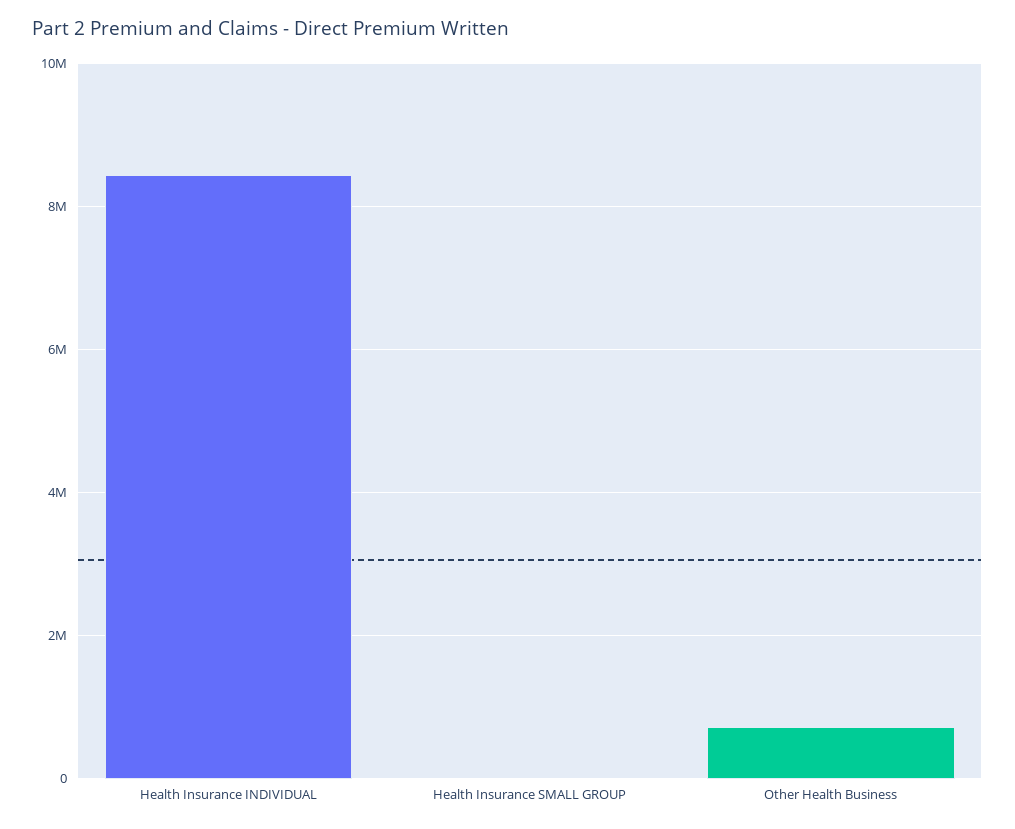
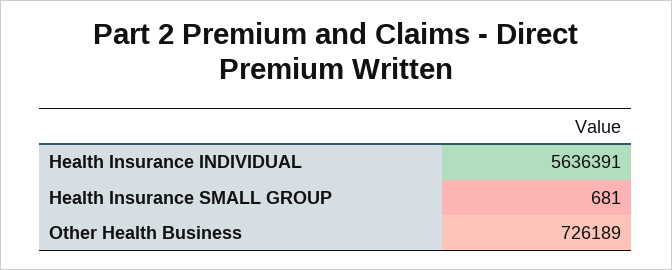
Health Insurance INDIVIDUAL: 8400000 -> 5636391

